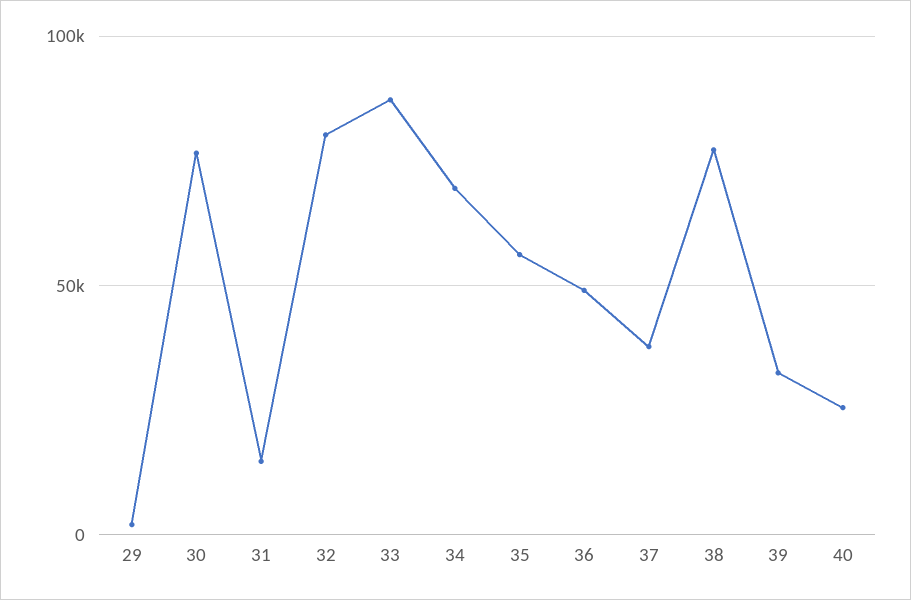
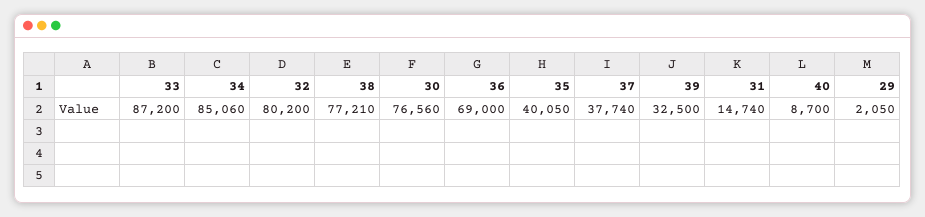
34: 70000 -> 85060
35: 55000 -> 40050
36: 50000 -> 69000
40: 25000 -> 8700

